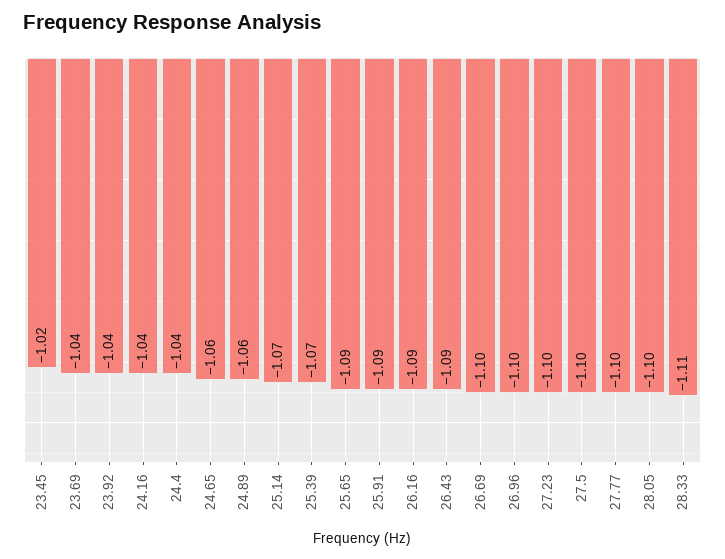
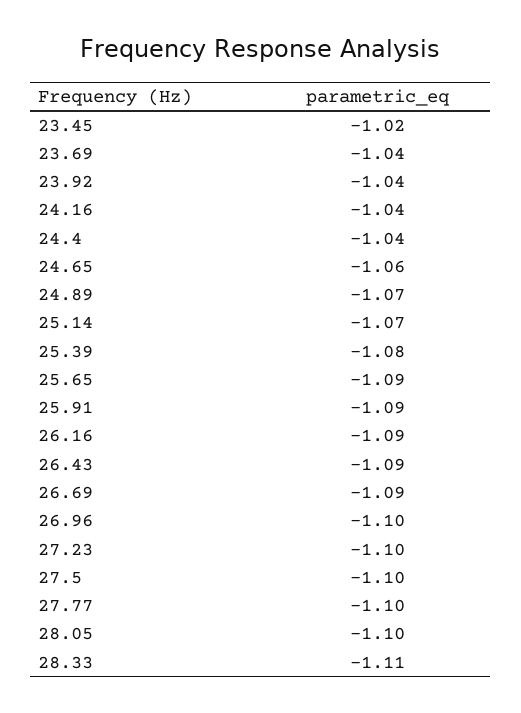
24.89: -1.06 -> -1.07
25.39: -1.07 -> -1.08
26.69: -1.1 -> -1.09

